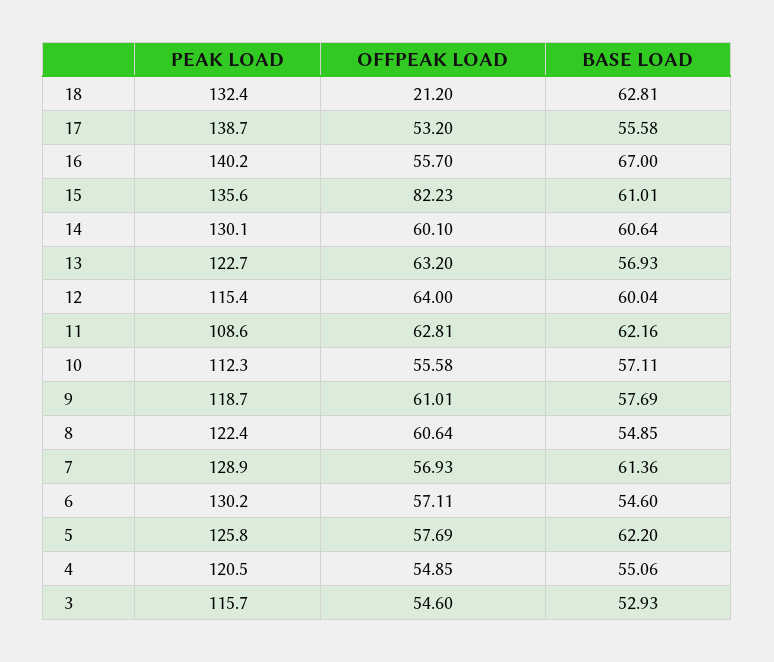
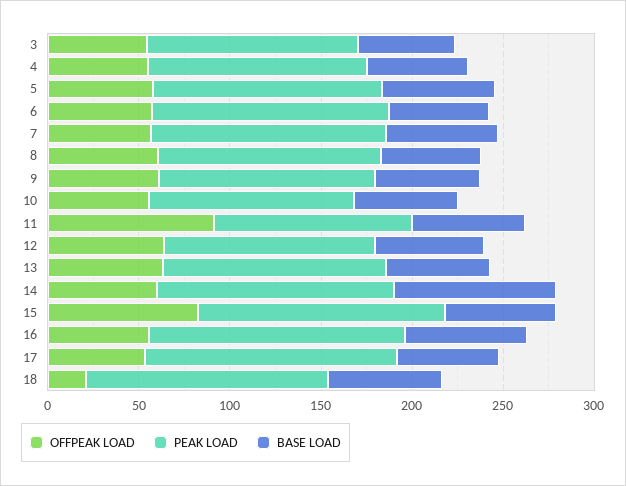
BASE LOAD, 14: 60.64 -> 90
OFFPEAK LOAD, 11: 62.81 -> 90

